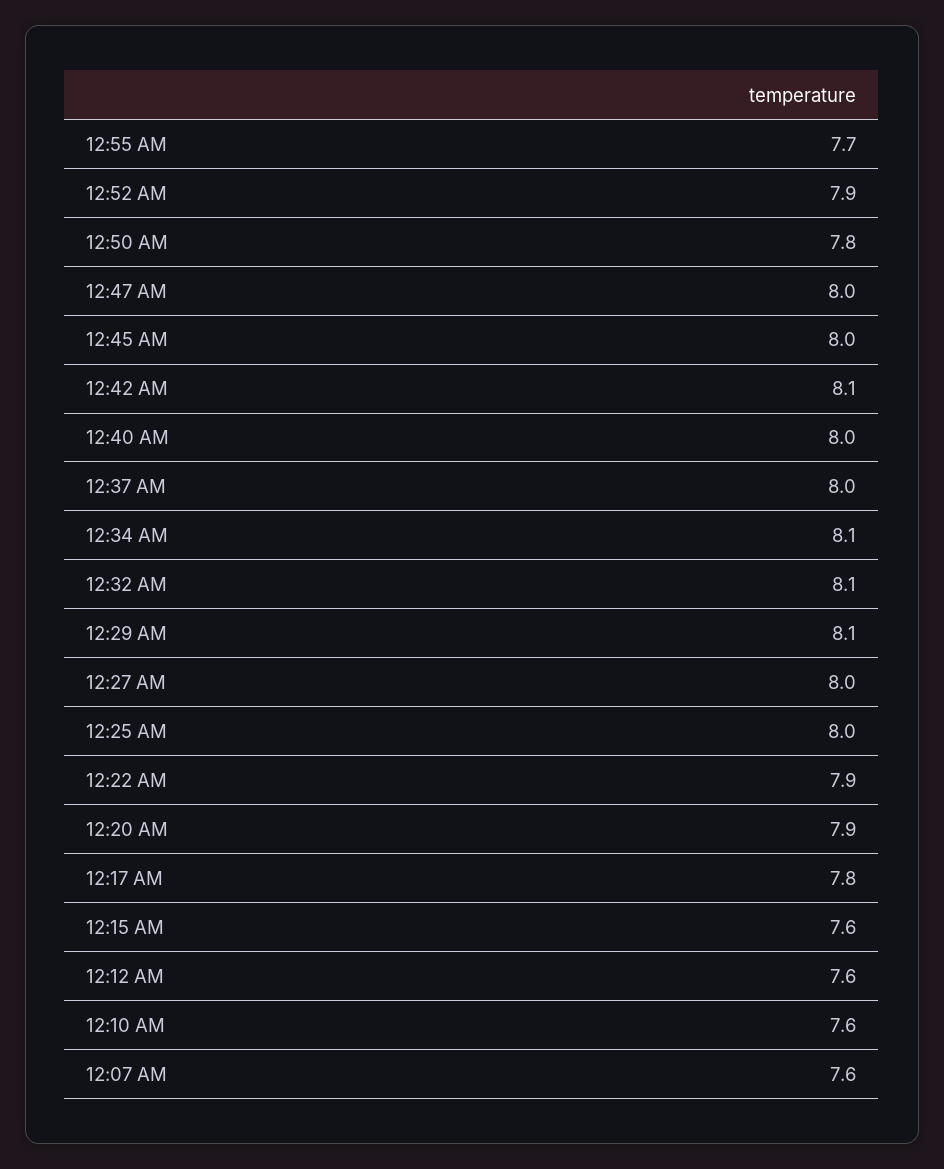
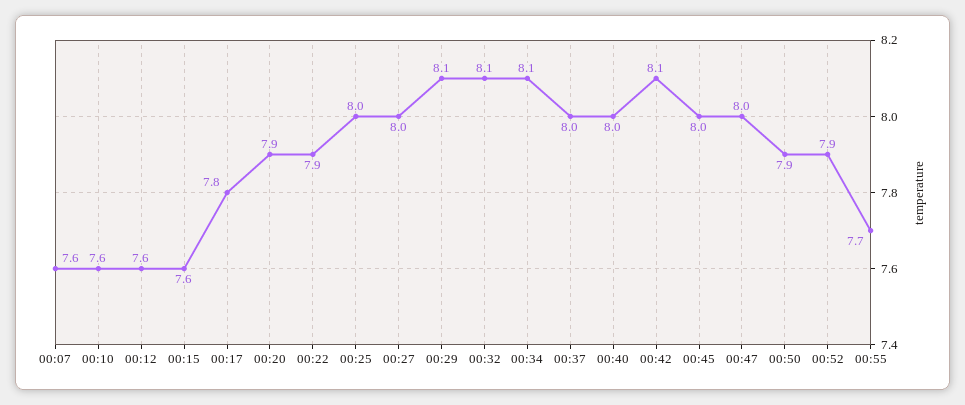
12:50 AM: 7.8 -> 7.9

